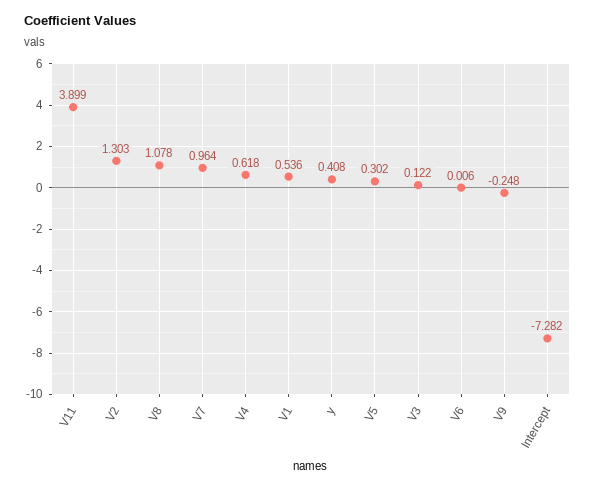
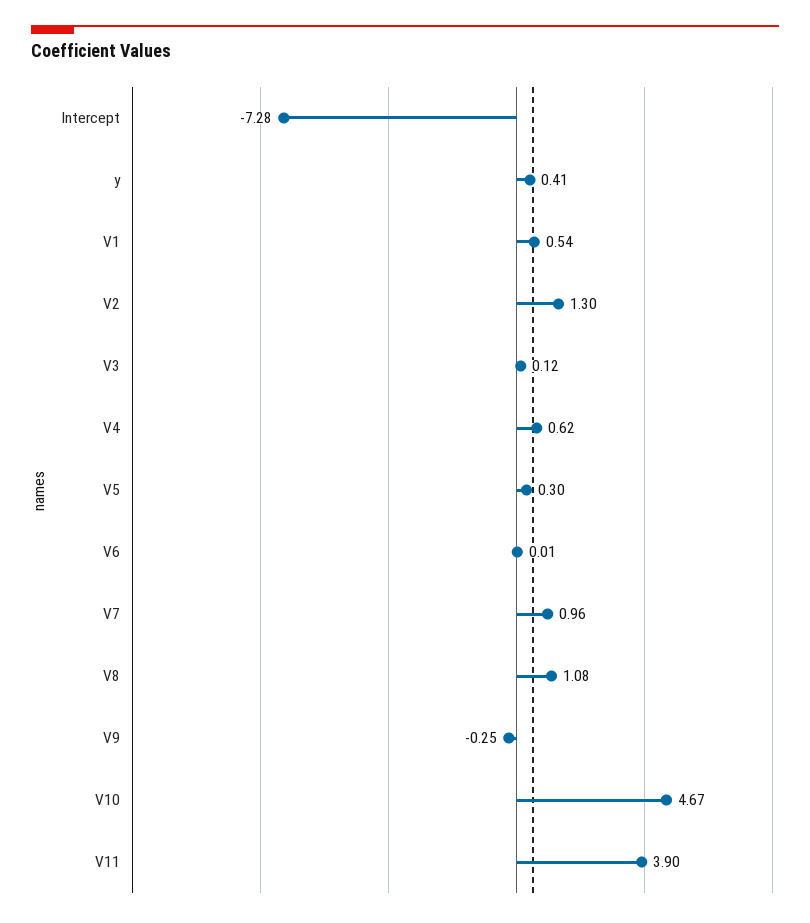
V10: none -> 4.67

